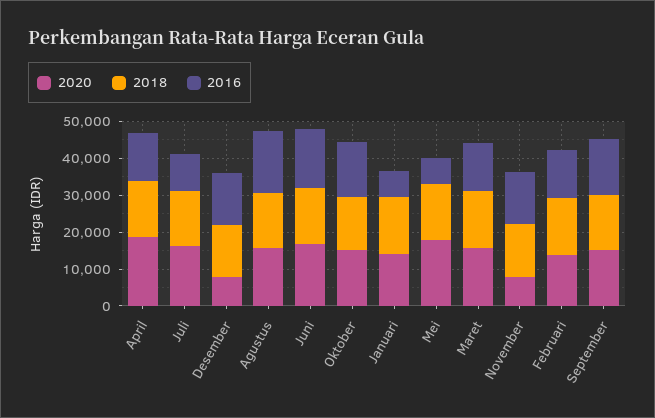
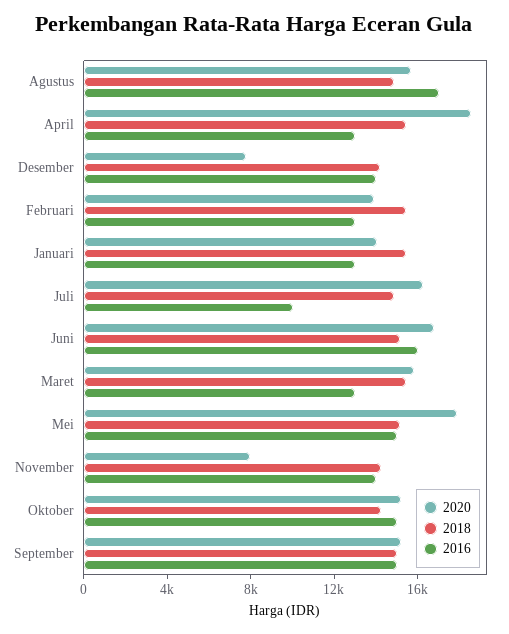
2016, Januari: 7500 -> 13000
2016, Mei: 7500 -> 15000

